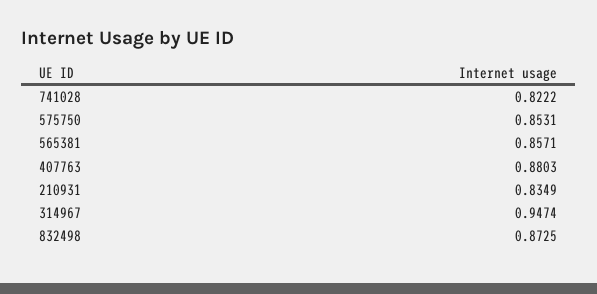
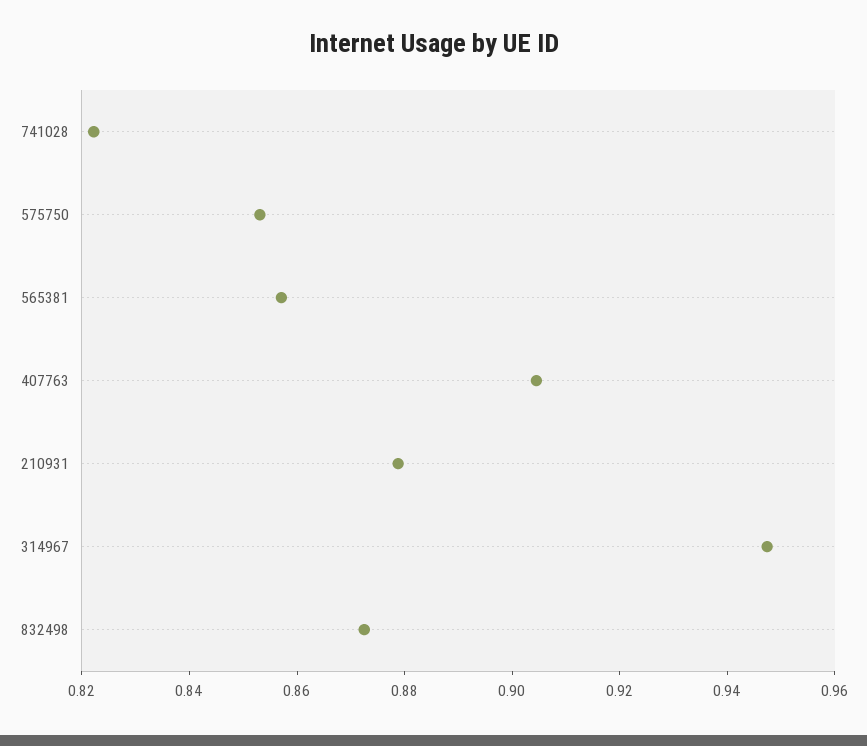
407763: 0.8803 -> 0.905
210931: 0.8349 -> 0.88

